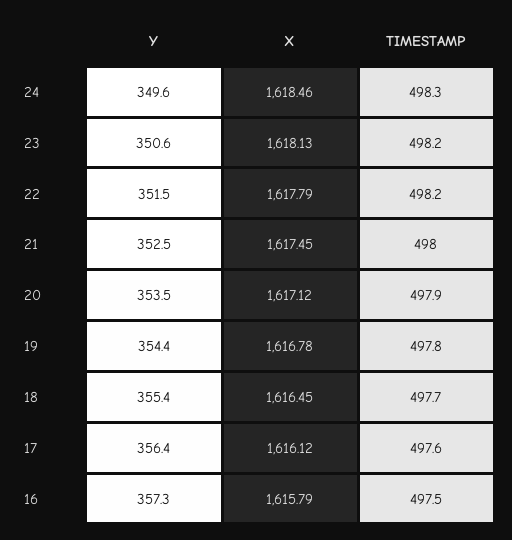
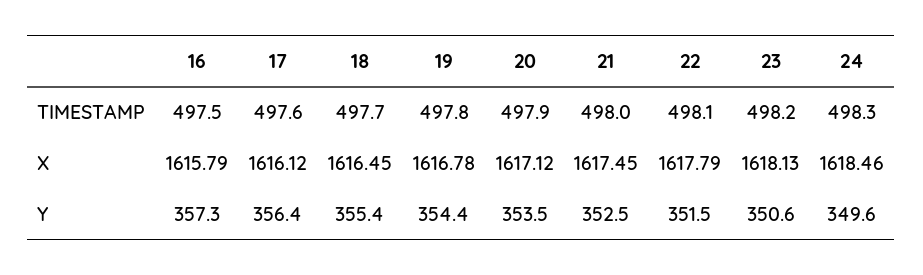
TIMESTAMP, 22: 498.2 -> 498.1

